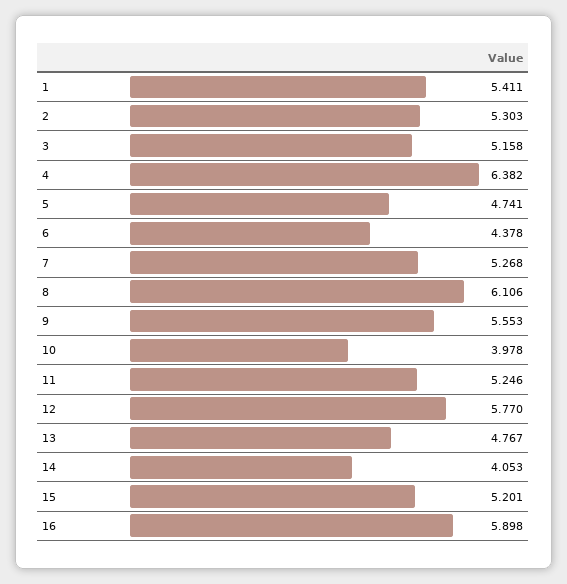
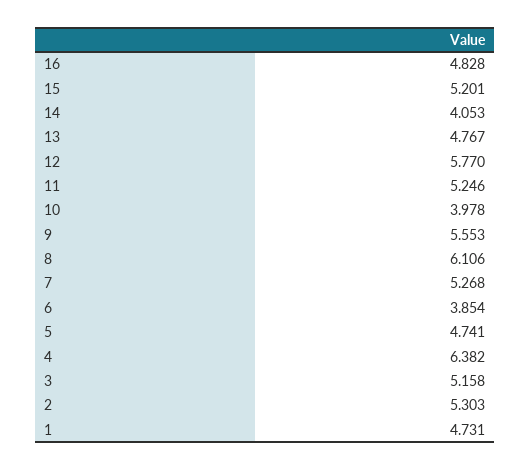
1: 5.411 -> 4.731
6: 4.378 -> 3.854
16: 5.898 -> 4.828

